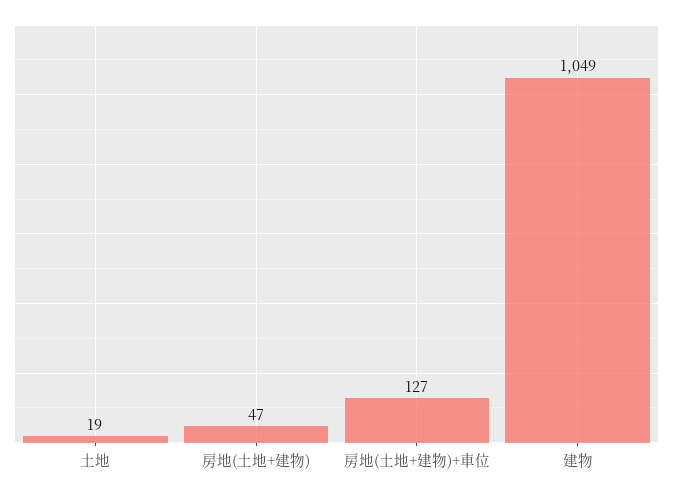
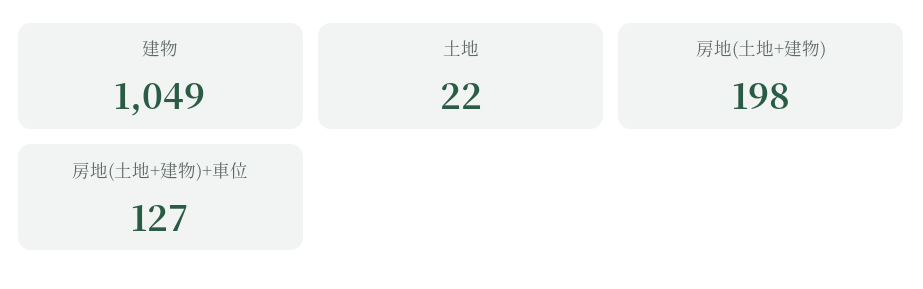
土地: 19 -> 22
房地(土地+建物): 47 -> 198

